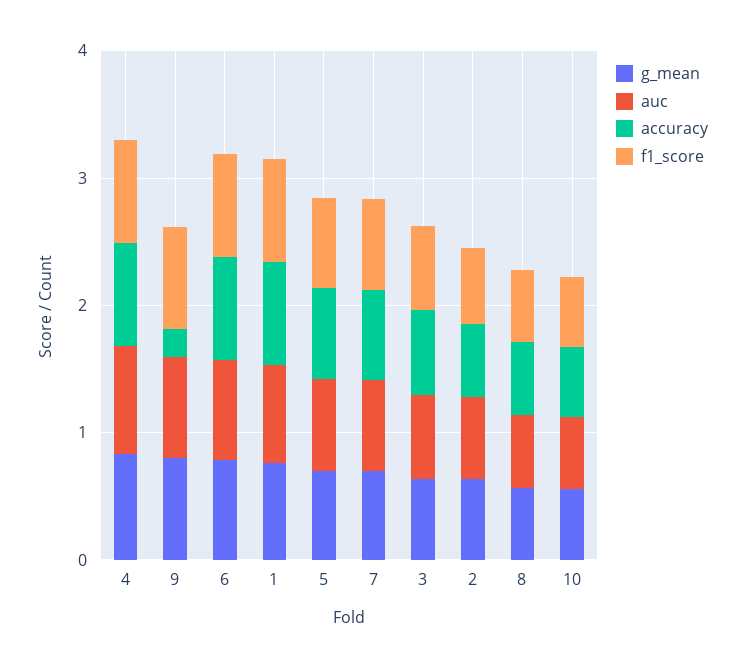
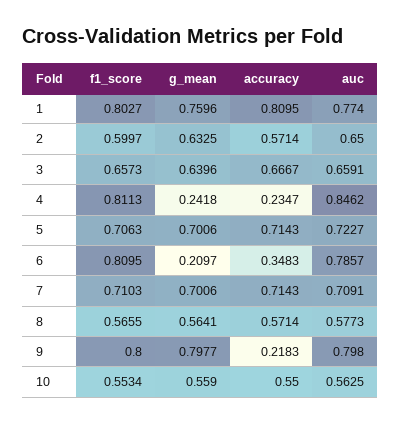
g_mean, 4: 0.8 -> 0.2418
accuracy, 4: 0.8 -> 0.2347
g_mean, 6: 0.8 -> 0.2097
accuracy, 6: 0.8 -> 0.3483

